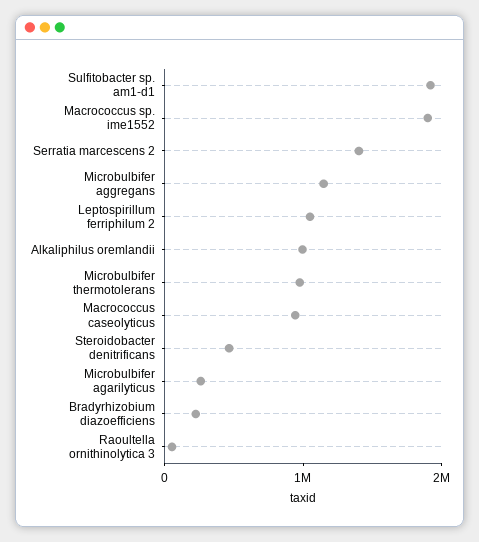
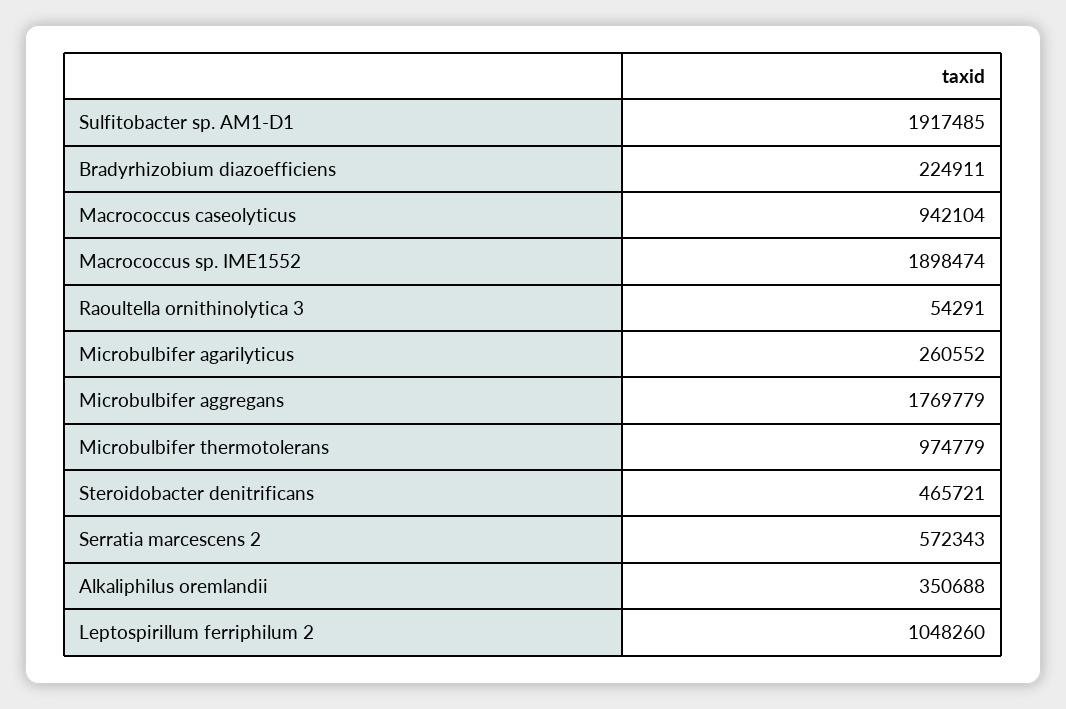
Serratia marcescens 2: 1400000 -> 572343
Microbulbifer aggregans: 1200000 -> 1769779
Alkaliphilus oremlandii: 1000000 -> 350688

